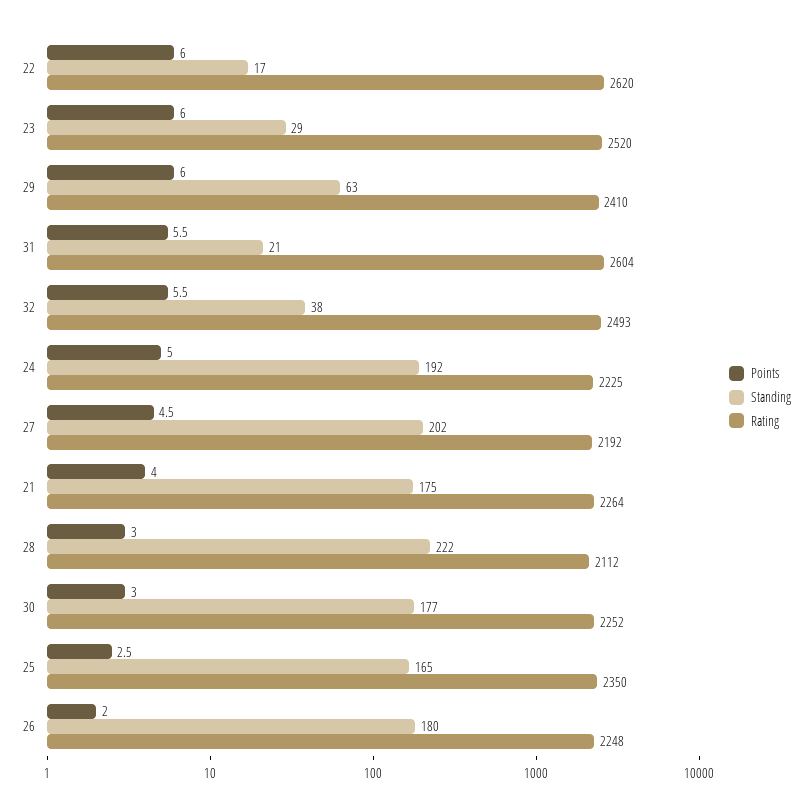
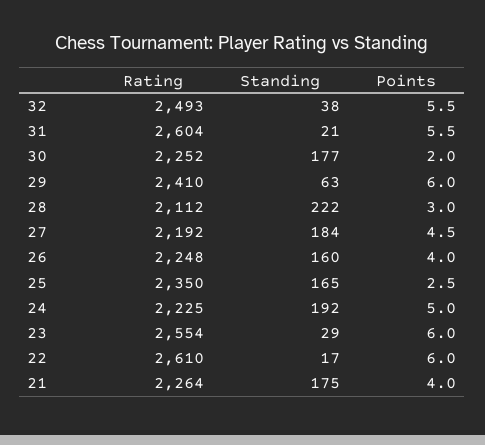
Rating, 22: 2620 -> 2610
Rating, 23: 2520 -> 2554
Standing, 27: 202 -> 184
Points, 30: 3 -> 2
Points, 26: 2 -> 4
Standing, 26: 180 -> 160

